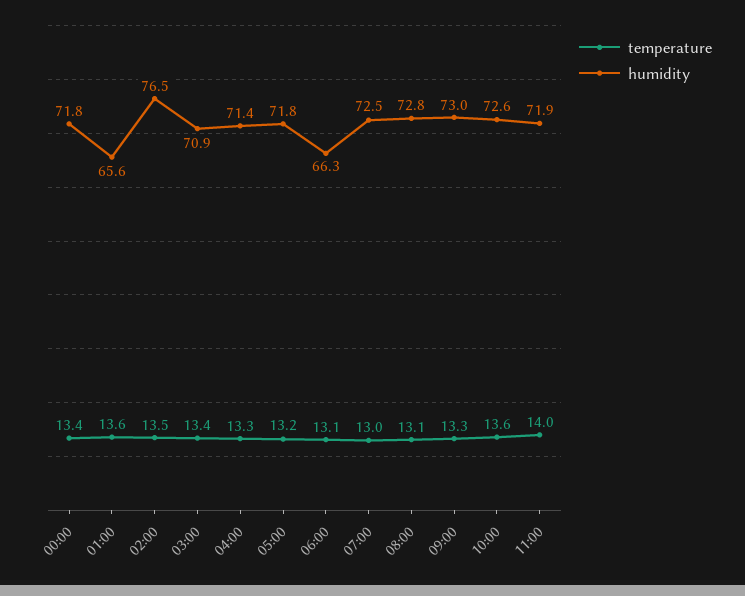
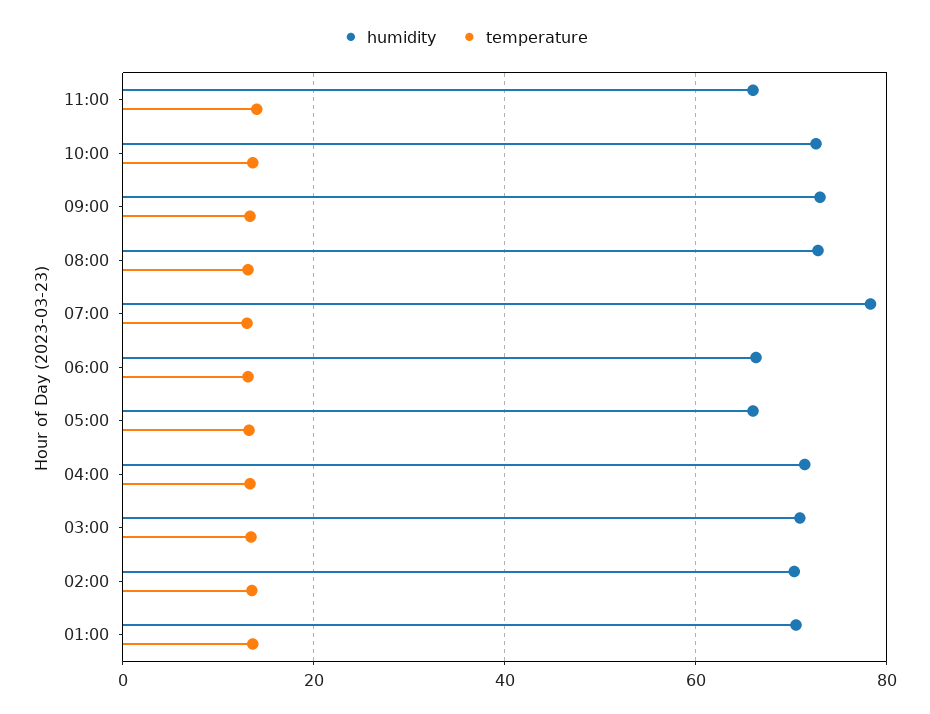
temperature, 00:00: 13.4 -> none
humidity, 00:00: 71.8 -> none
humidity, 01:00: 65.6 -> 70
humidity, 02:00: 76.5 -> 70
humidity, 05:00: 71.8 -> 66
humidity, 07:00: 72.5 -> 78
humidity, 11:00: 71.9 -> 66

